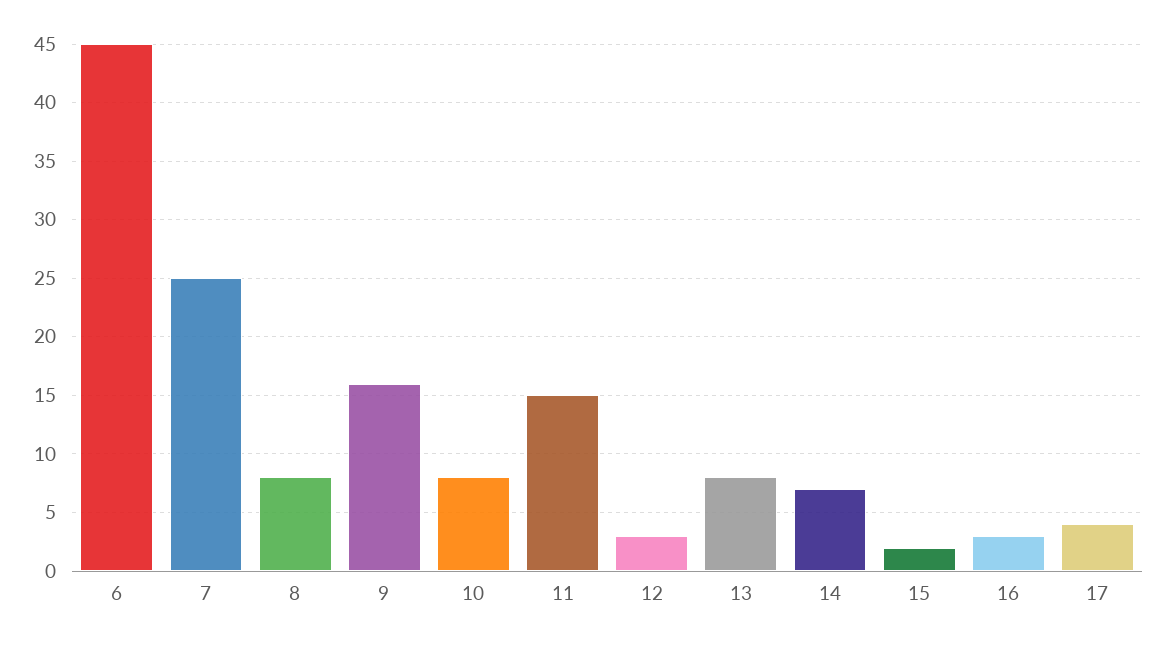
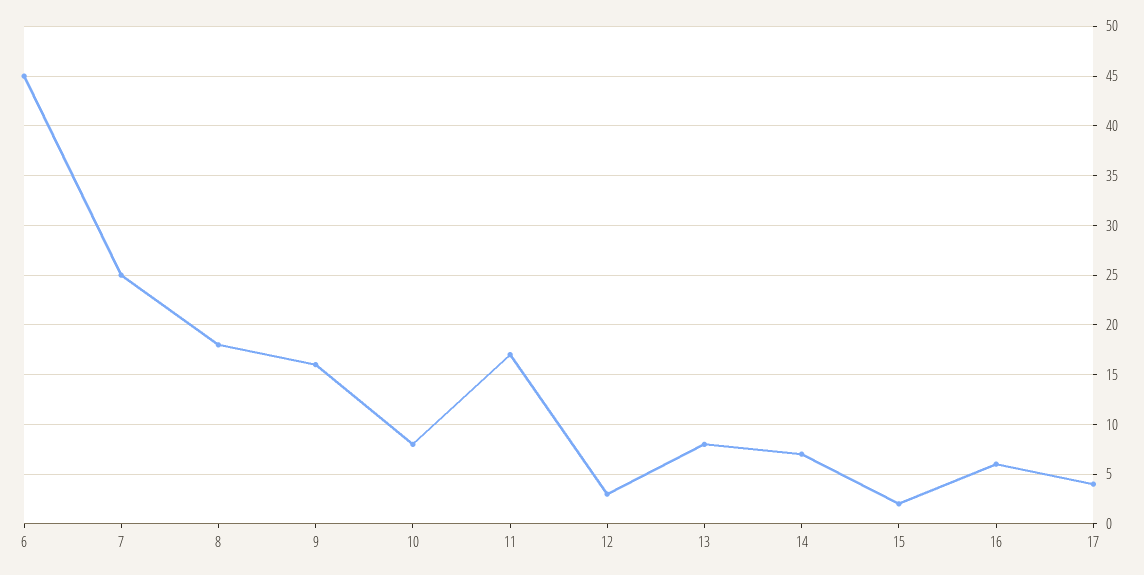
8: 8 -> 18
11: 15 -> 17
16: 3 -> 6

